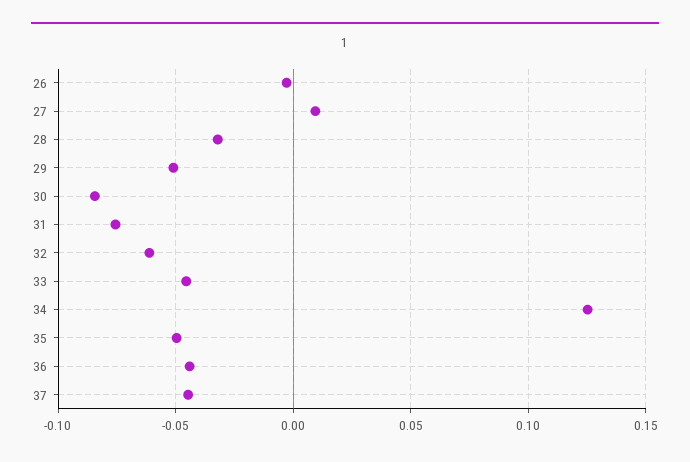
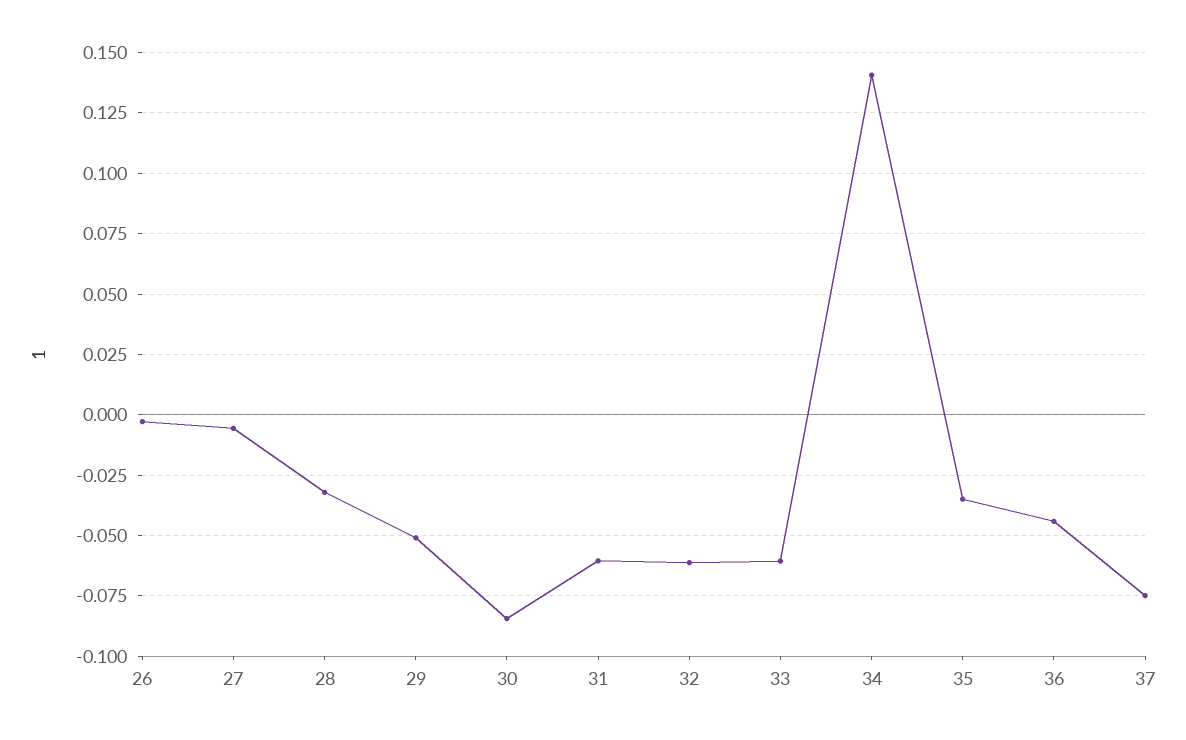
27: 0.01 -> -0.005
31: -0.075 -> -0.06
33: -0.045 -> -0.06
34: 0.125 -> 0.14
35: -0.05 -> -0.035
37: -0.045 -> -0.075

